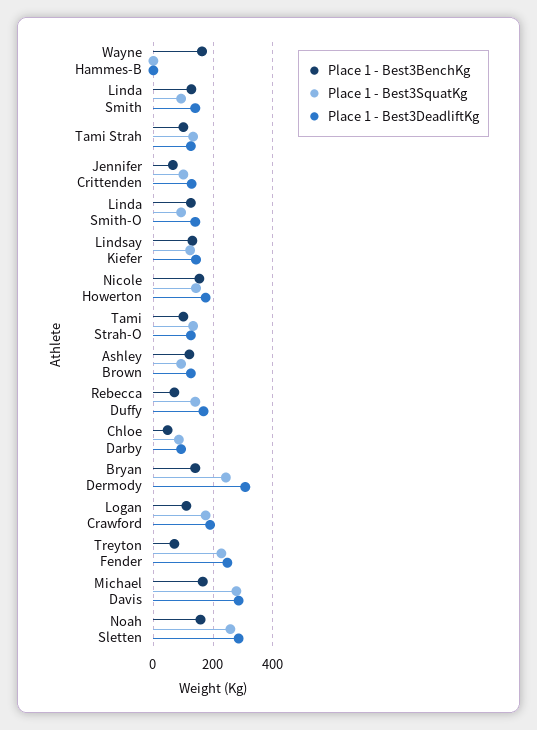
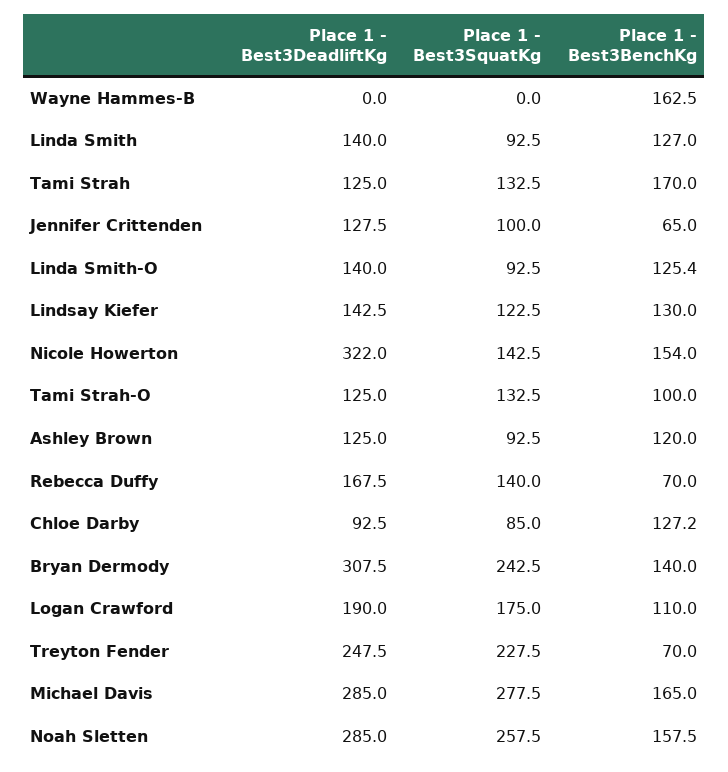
Place 1 - Best3BenchKg, Tami Strah: 100 -> 170
Place 1 - Best3DeadliftKg, Nicole Howerton: 175 -> 322
Place 1 - Best3BenchKg, Chloe Darby: 50 -> 127.2

